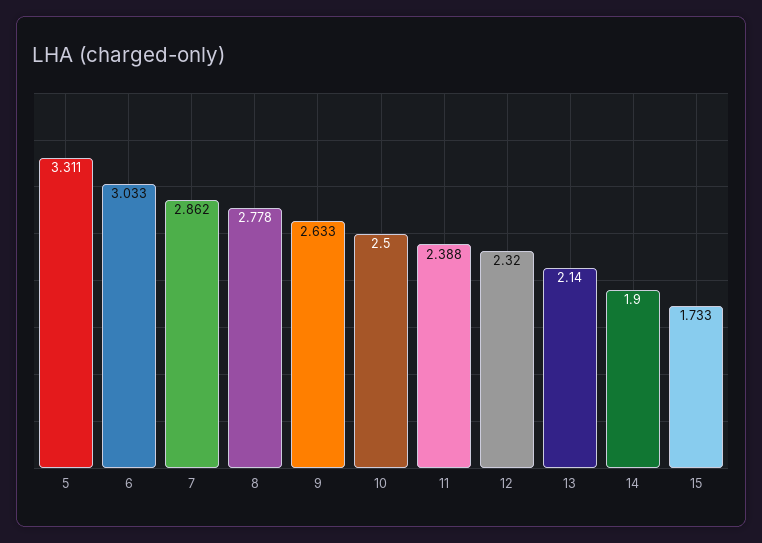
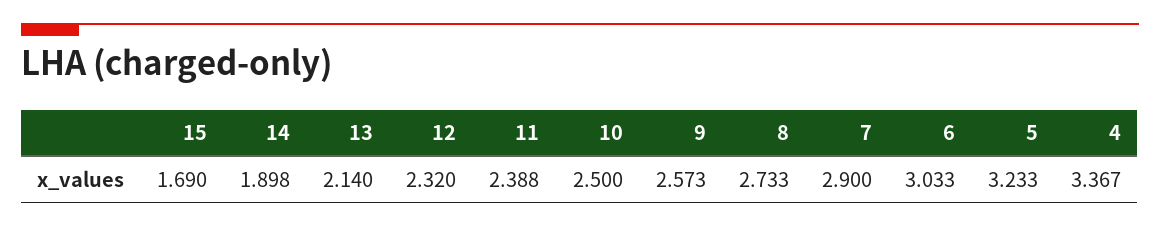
5: 3.311 -> 3.233
7: 2.862 -> 2.9
8: 2.778 -> 2.733
9: 2.633 -> 2.573
14: 1.9 -> 1.898
15: 1.733 -> 1.69
4: none -> 3.367

